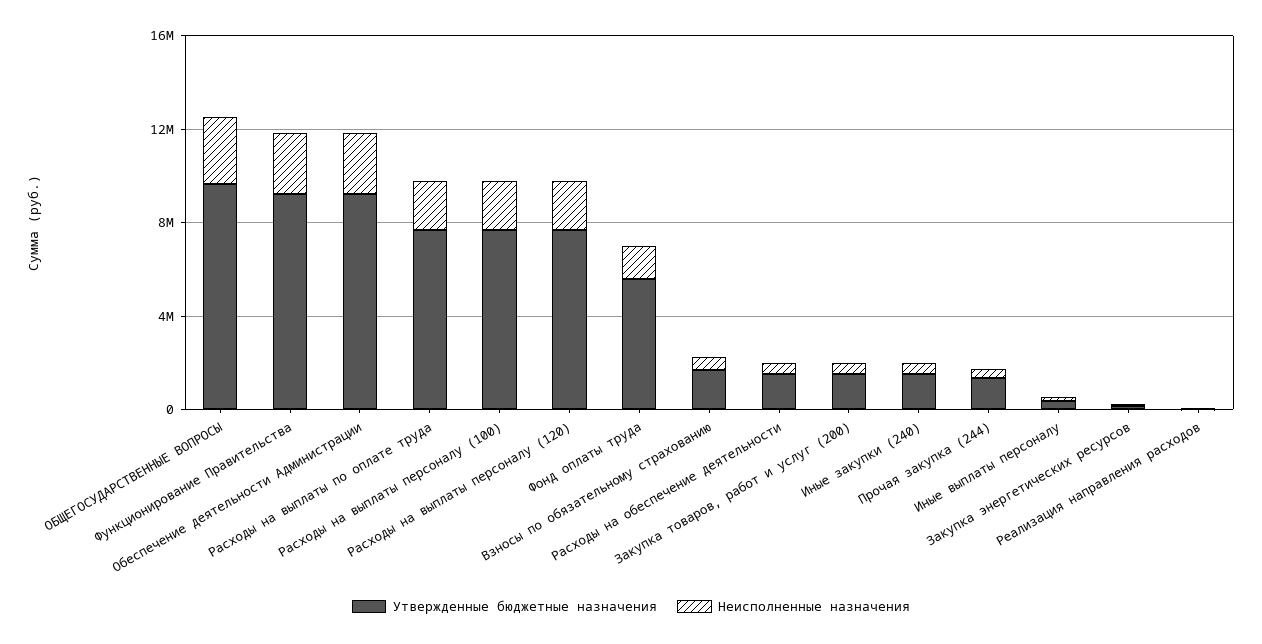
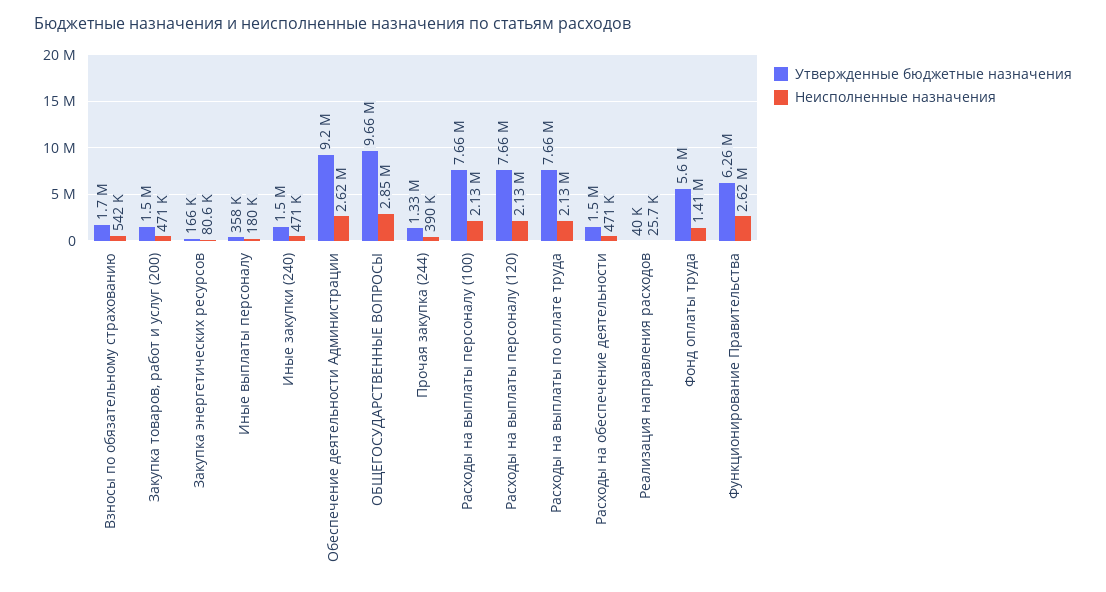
Утвержденные бюджетные назначения, Функционирование Правительства: 9000000 -> 6260000

